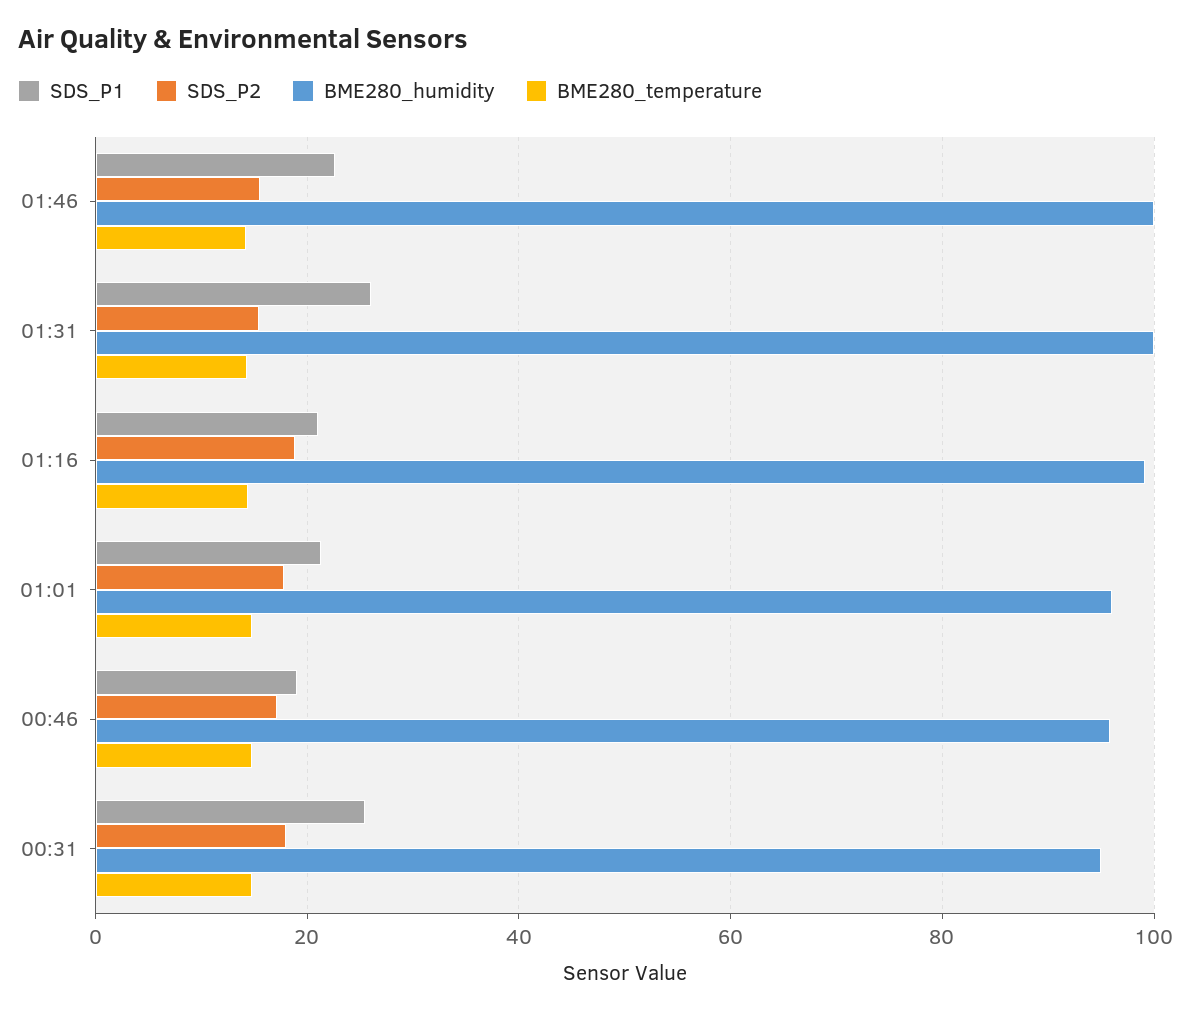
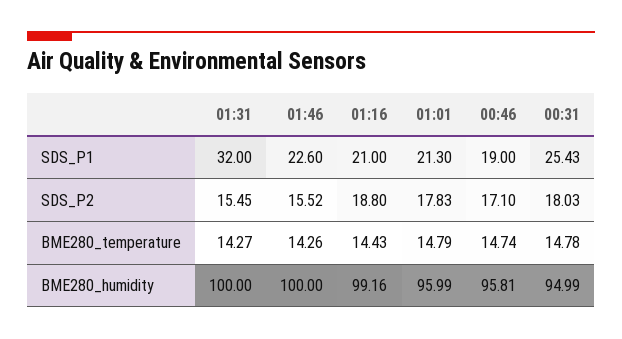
SDS_P1, 01:31: 26 -> 32

